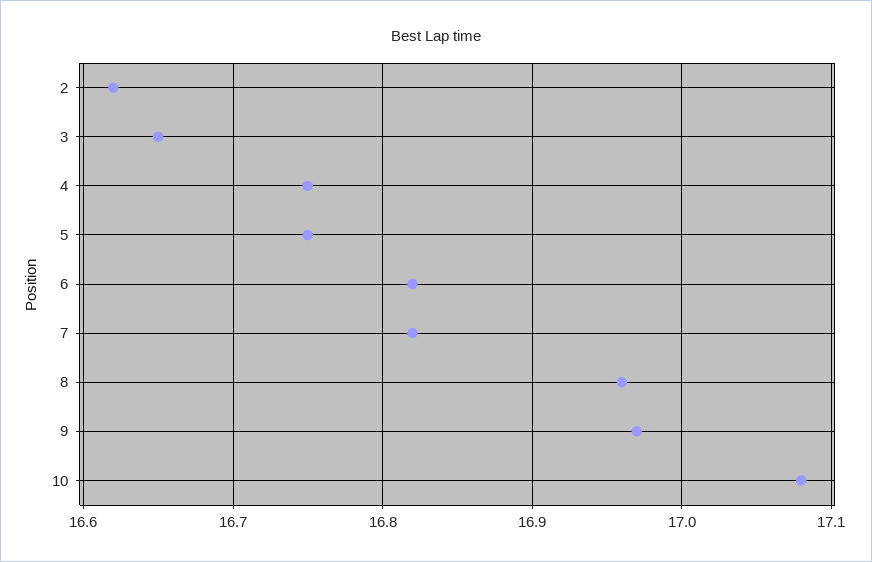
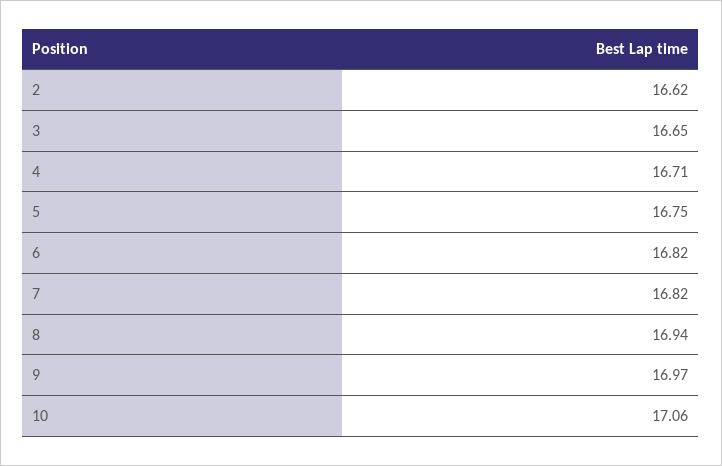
4: 16.75 -> 16.71
8: 16.96 -> 16.94
10: 17.08 -> 17.06

